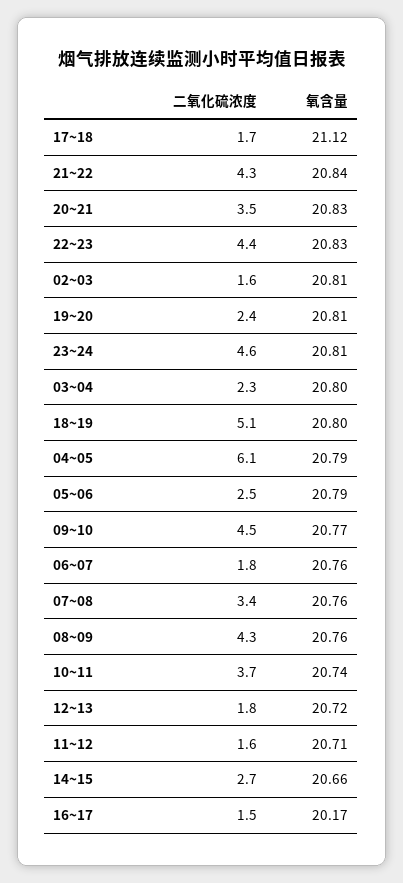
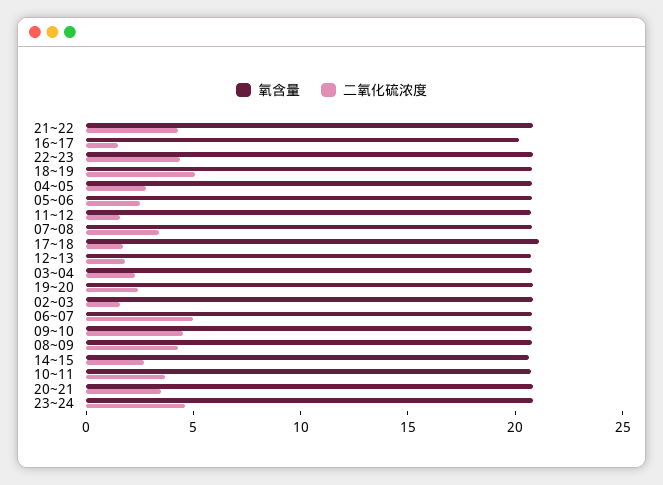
二氧化硫浓度, 04~05: 6.1 -> 3
二氧化硫浓度, 06~07: 1.8 -> 5

